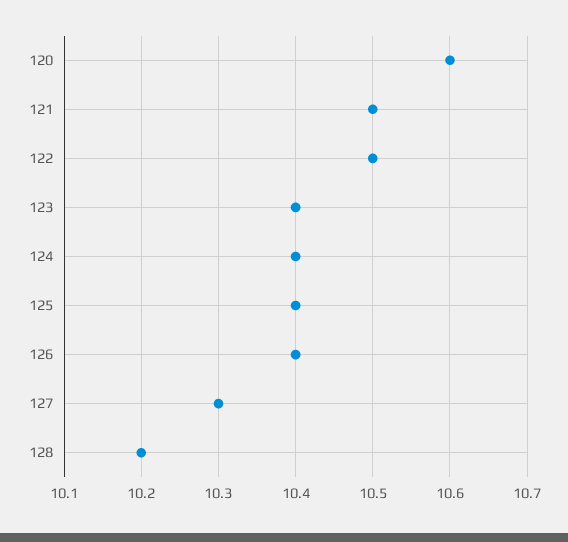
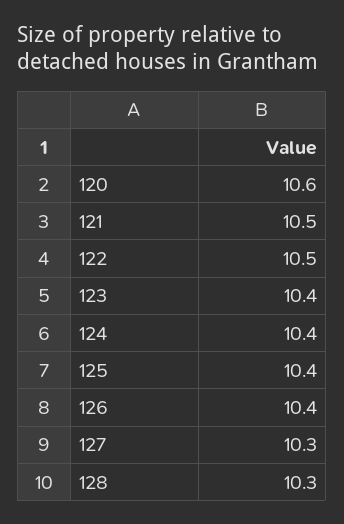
128: 10.2 -> 10.3

